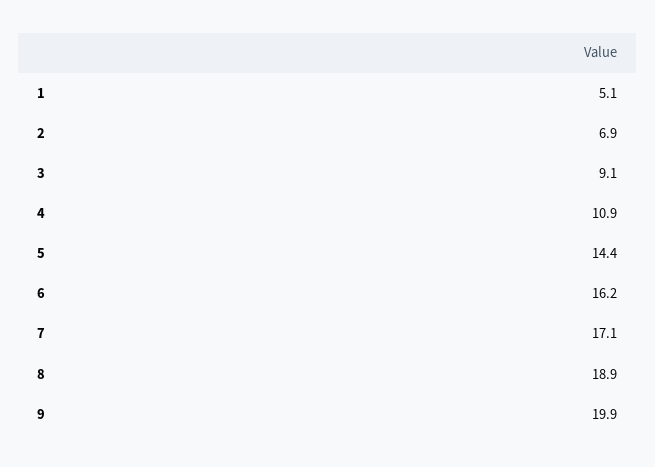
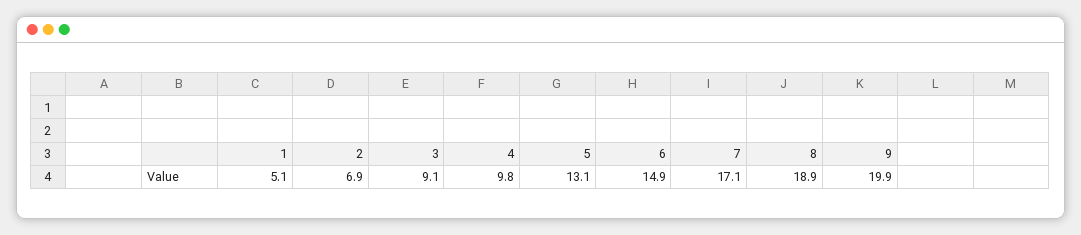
4: 10.9 -> 9.8
5: 14.4 -> 13.1
6: 16.2 -> 14.9

